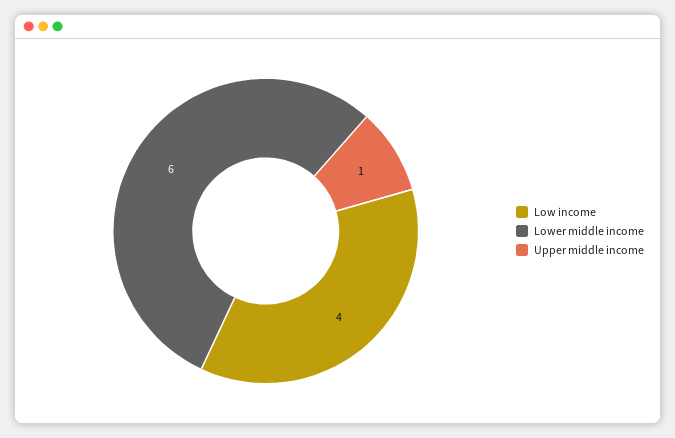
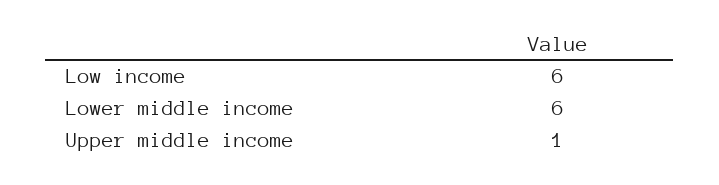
Low income: 4 -> 6

